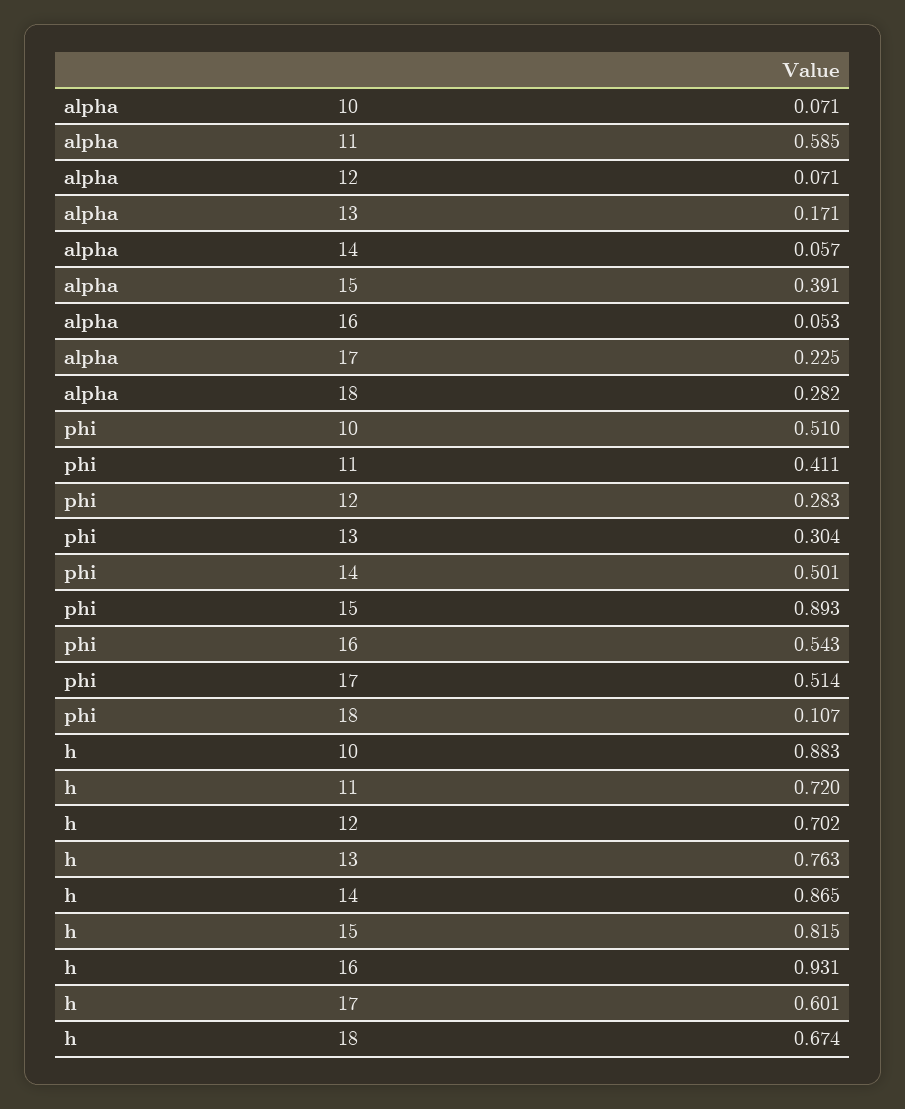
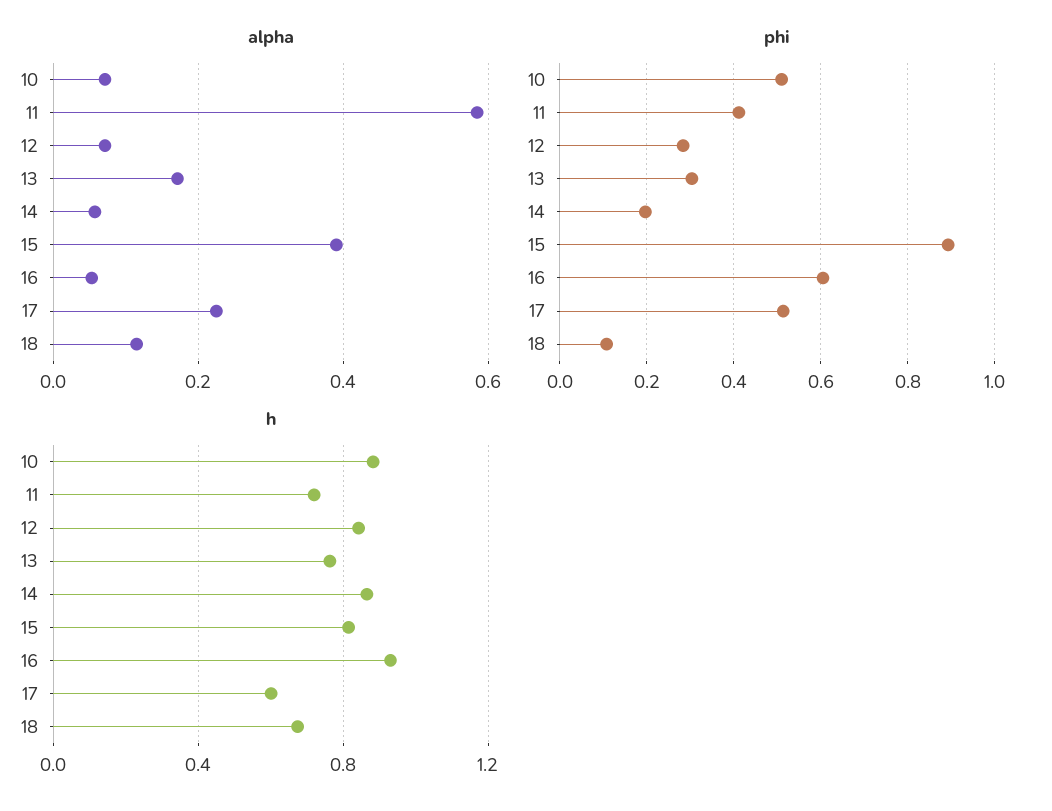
alpha, 18: 0.282 -> 0.12
phi, 14: 0.501 -> 0.2
phi, 16: 0.543 -> 0.6
h, 12: 0.702 -> 0.85

